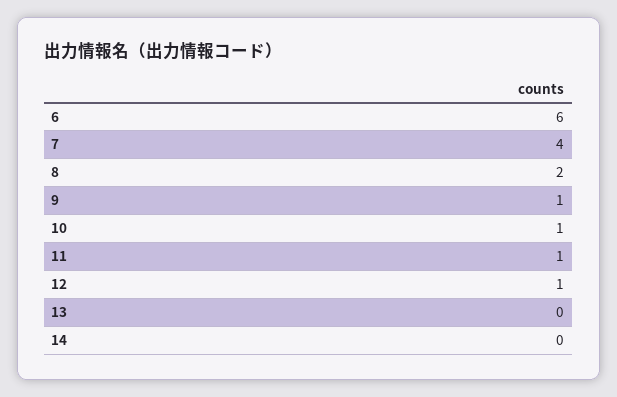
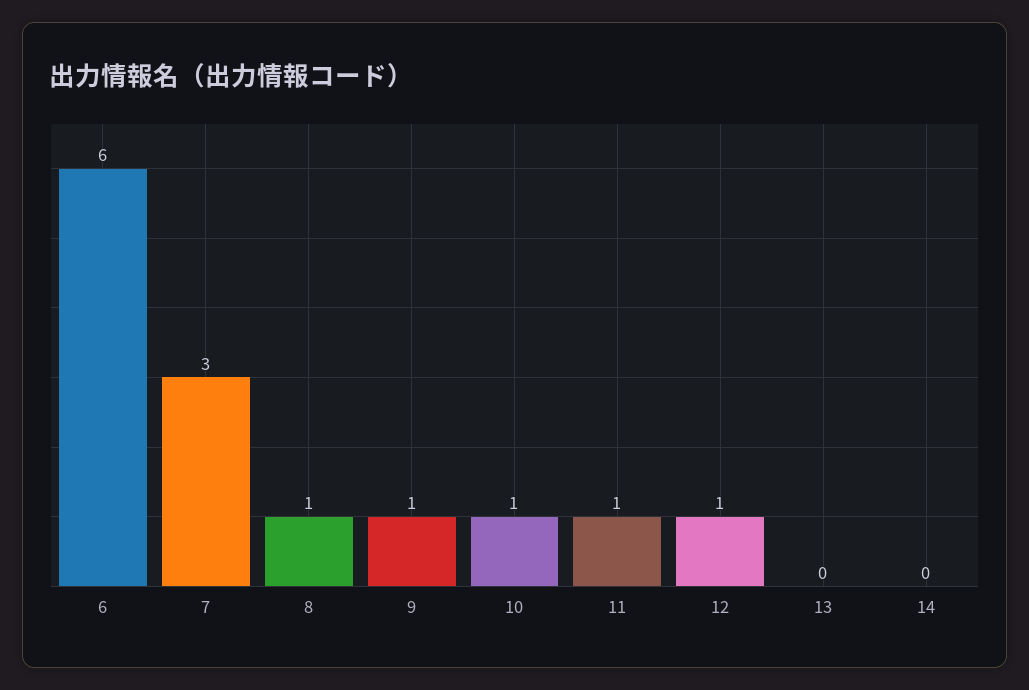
7: 4 -> 3
8: 2 -> 1

